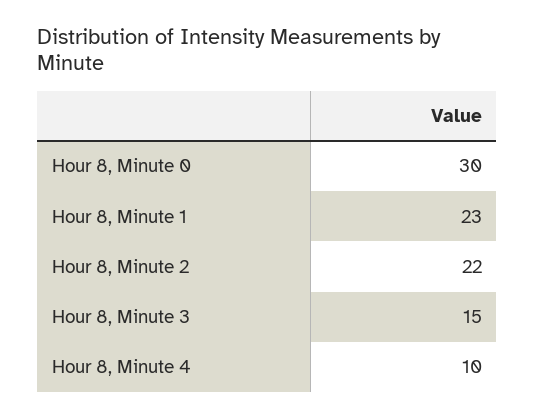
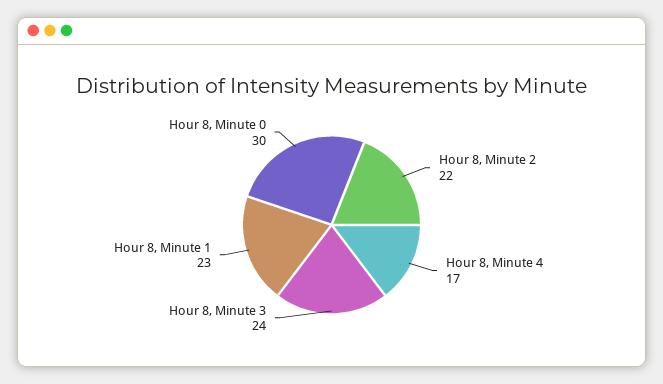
Hour 8, Minute 3: 15 -> 24
Hour 8, Minute 4: 10 -> 17

